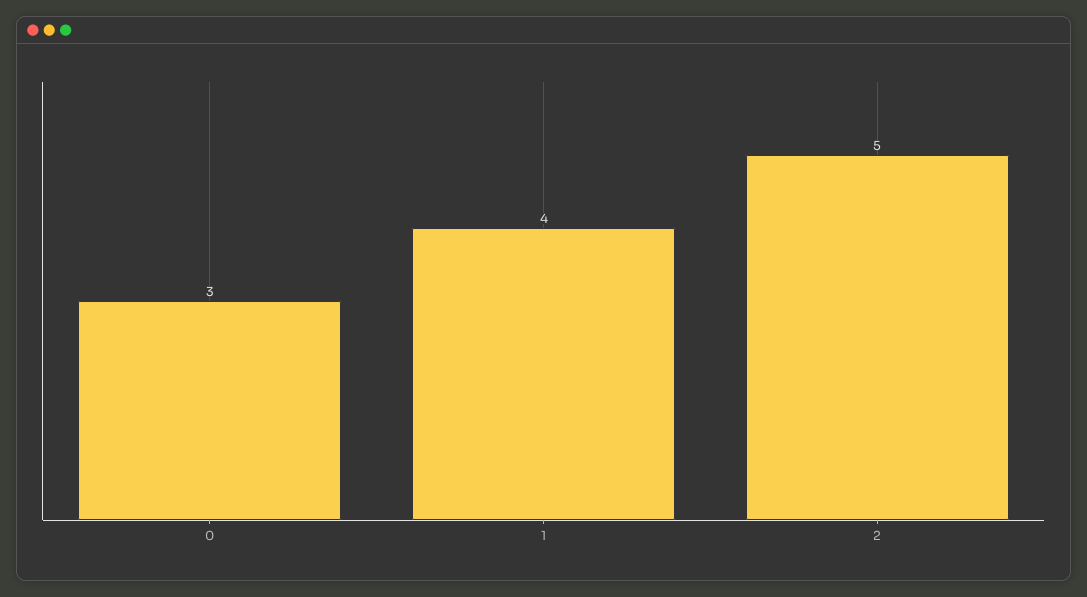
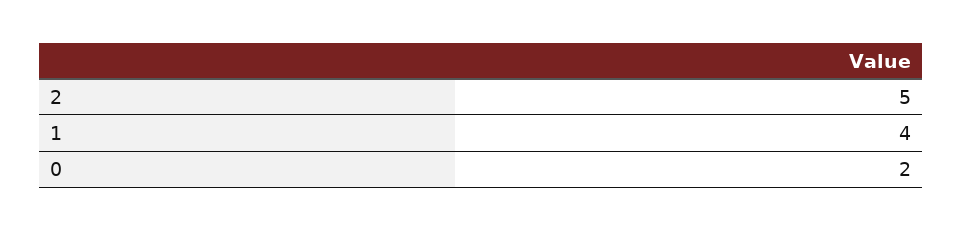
0: 3 -> 2

